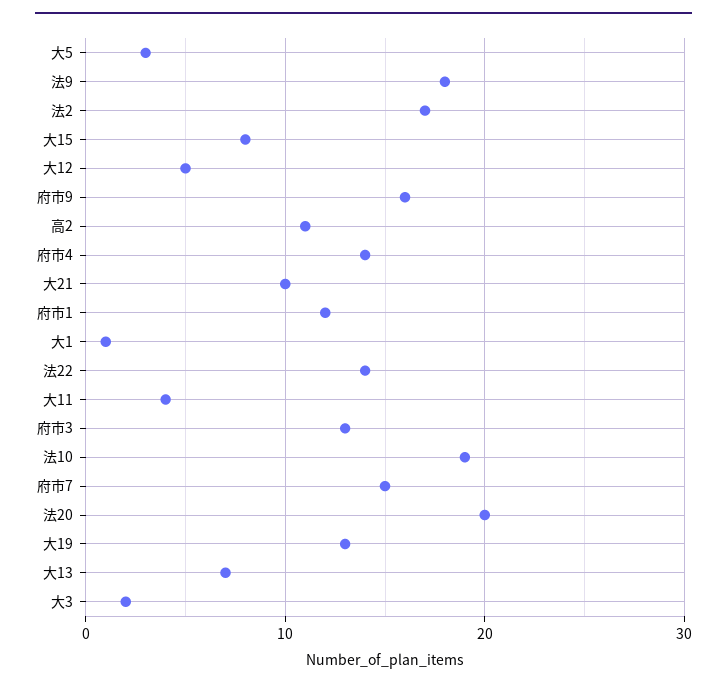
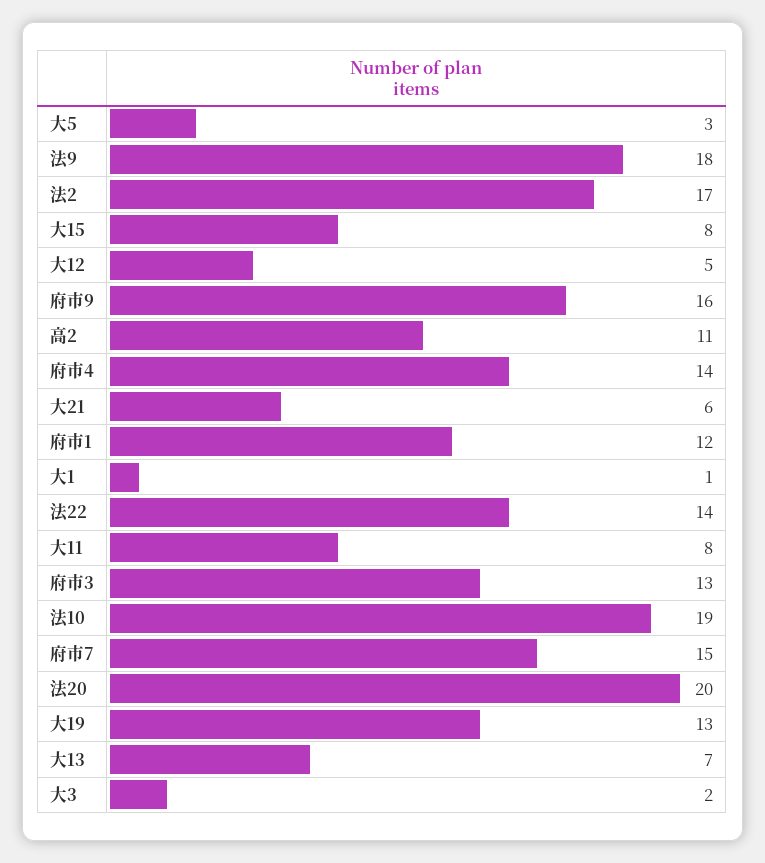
大21: 10 -> 6
大11: 4 -> 8

